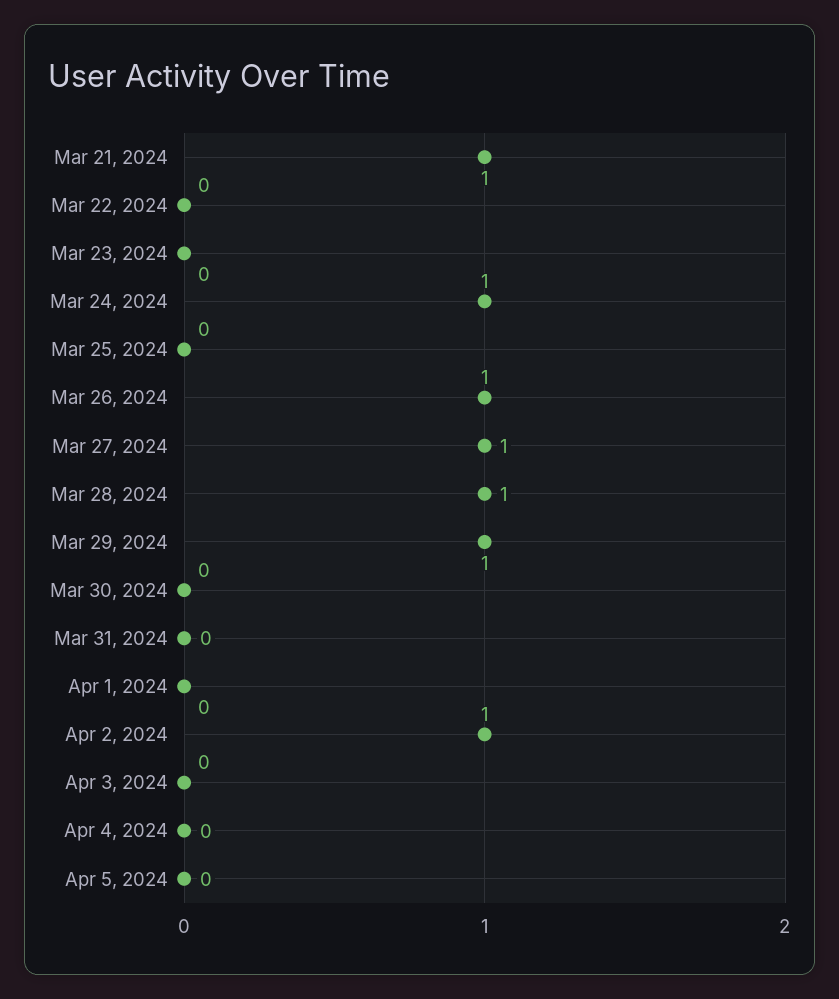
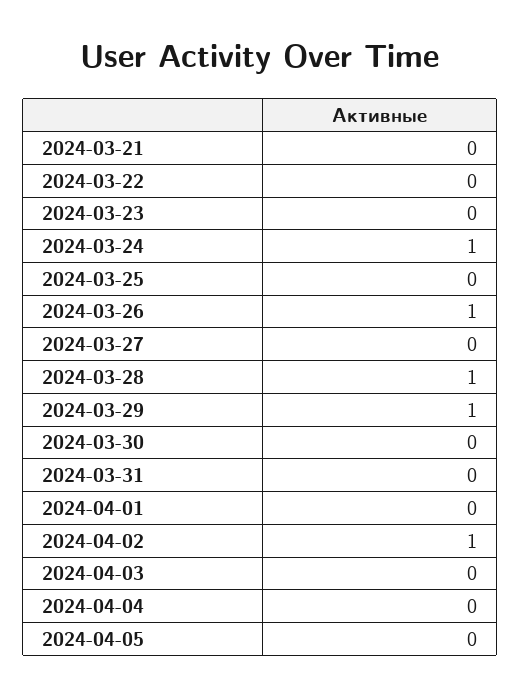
Mar 21, 2024: 1 -> 0
Mar 27, 2024: 1 -> 0

